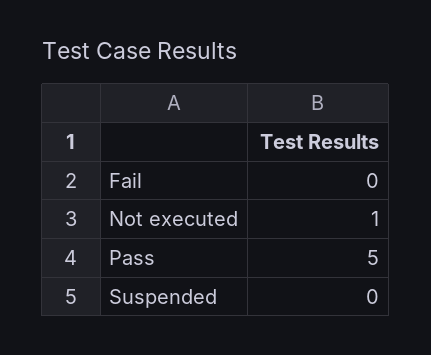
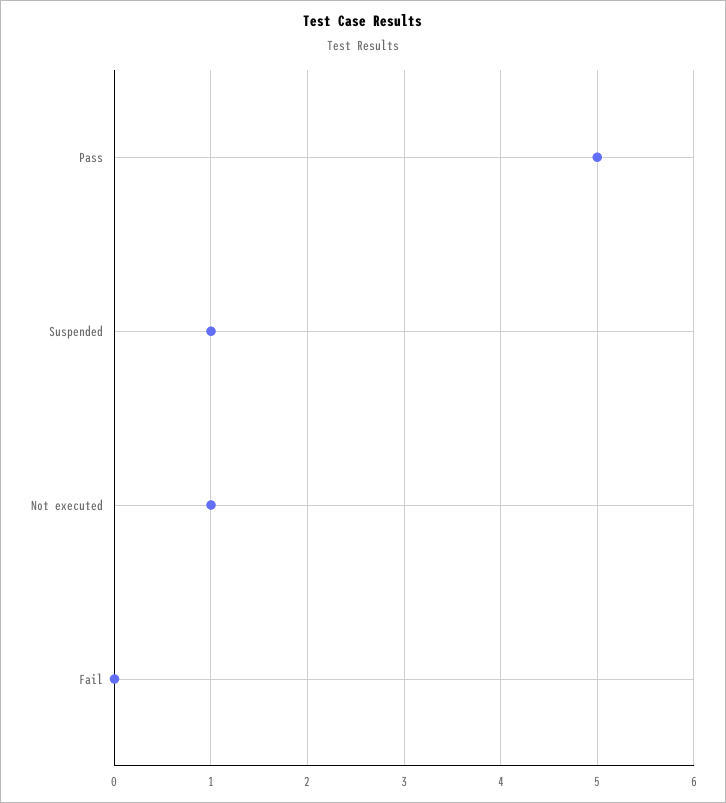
Suspended: 0 -> 1

